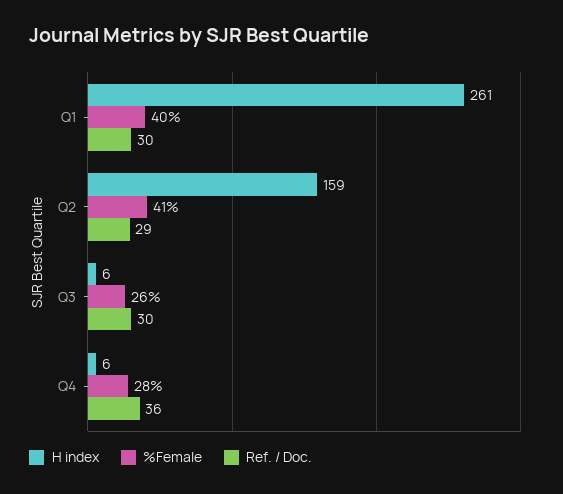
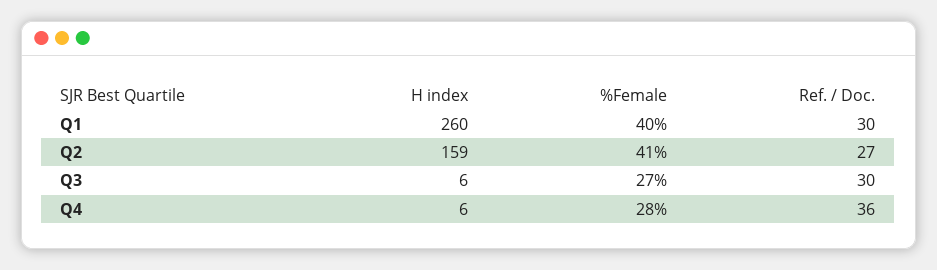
H index, Q1: 261 -> 260
Ref. / Doc., Q2: 29 -> 27
%Female, Q3: 26 -> 27

